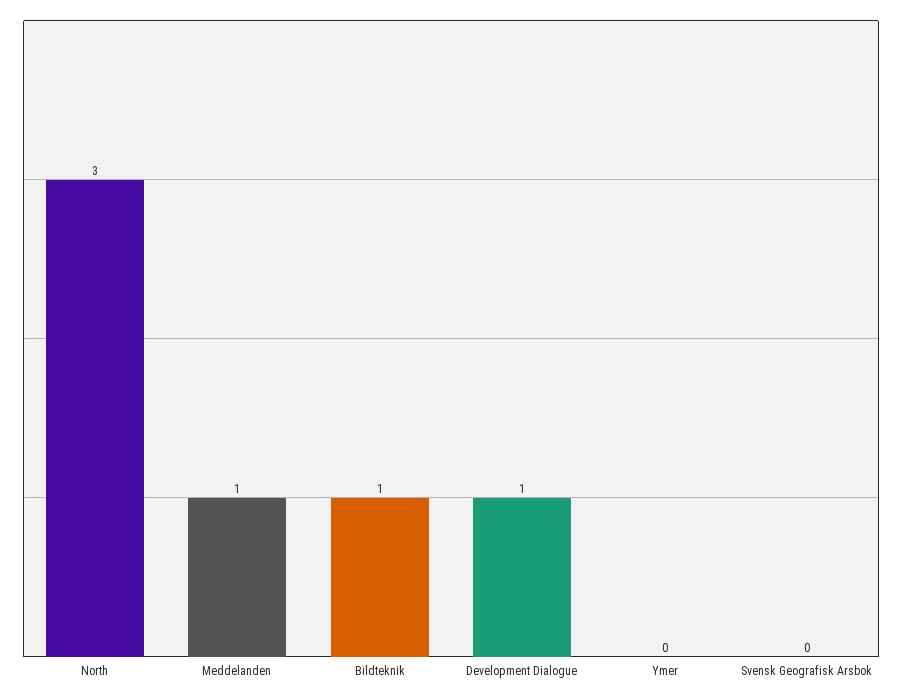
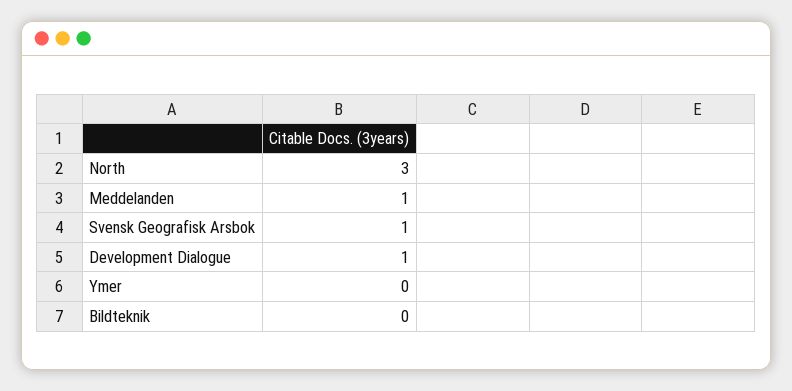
Bildteknik: 1 -> 0
Svensk Geografisk Arsbok: 0 -> 1

